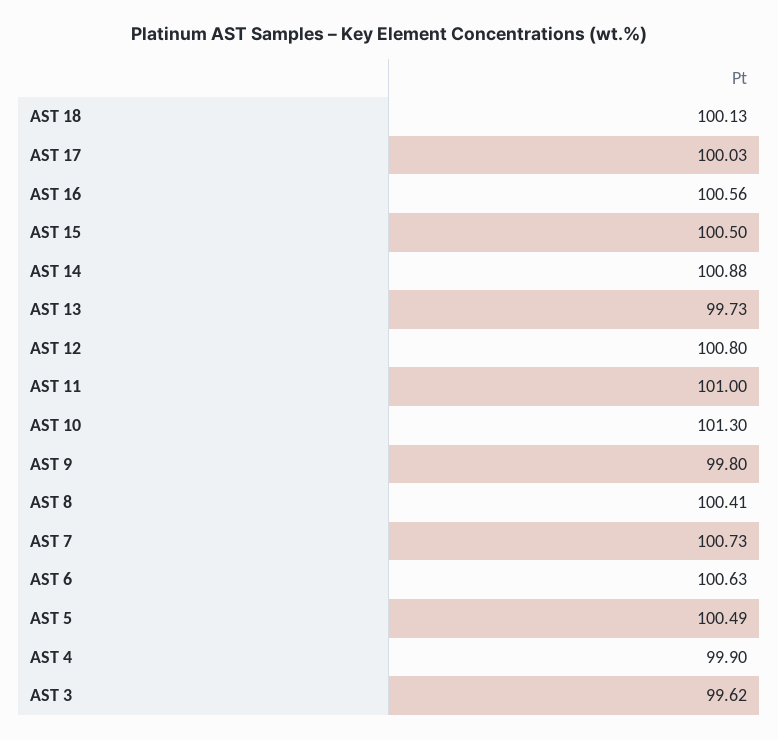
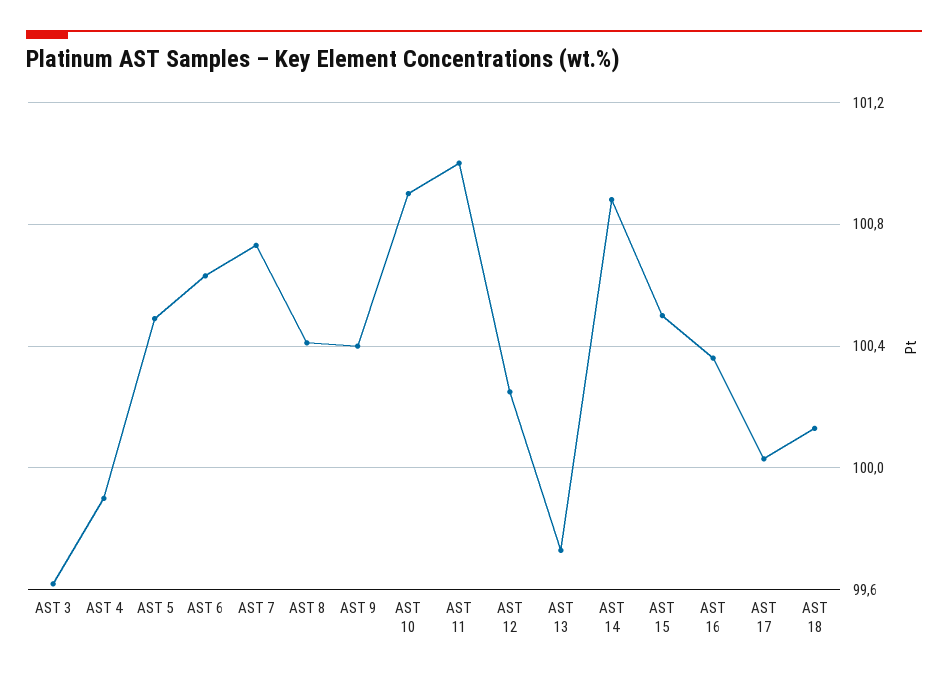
AST 16: 100.56 -> 100.35
AST 12: 100.8 -> 100.25
AST 10: 101.3 -> 100.9
AST 9: 99.8 -> 100.4

